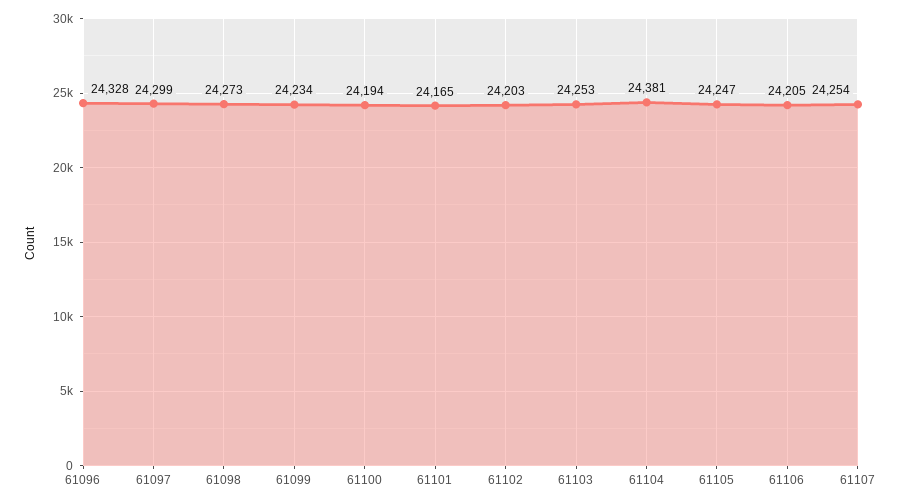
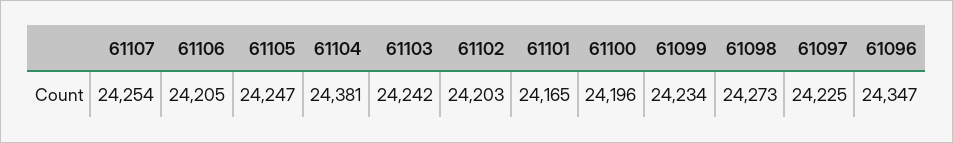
61096: 24328 -> 24347
61097: 24299 -> 24225
61100: 24194 -> 24196
61103: 24253 -> 24242

